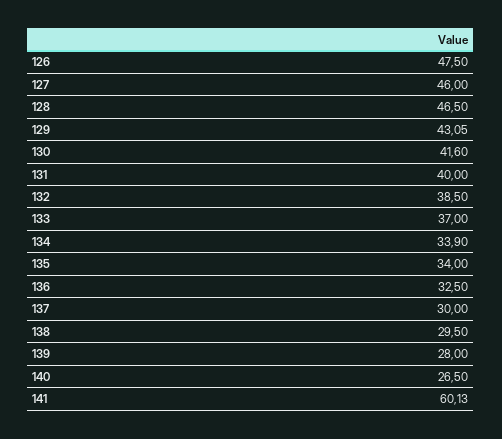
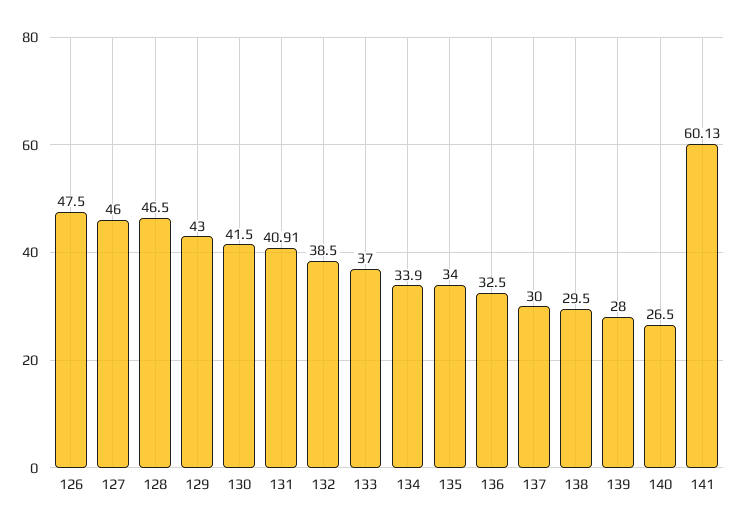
129: 43.05 -> 43
130: 41.6 -> 41.5
131: 40 -> 40.91

